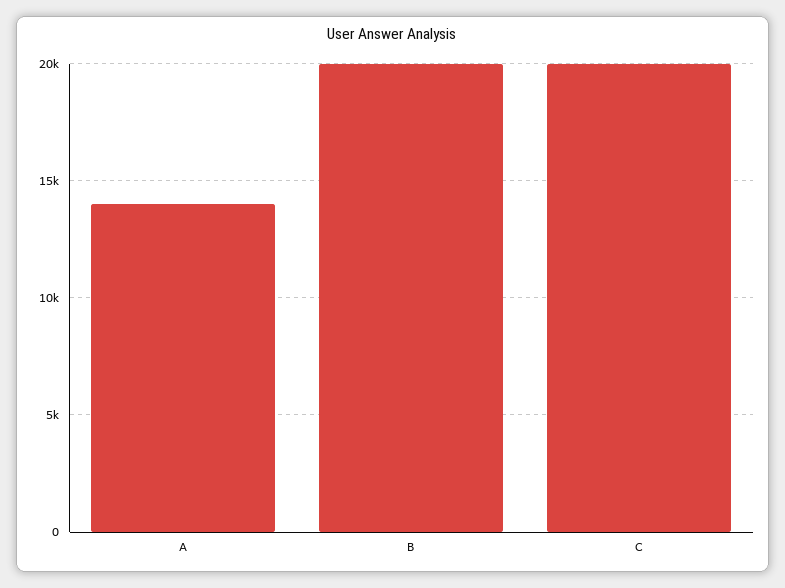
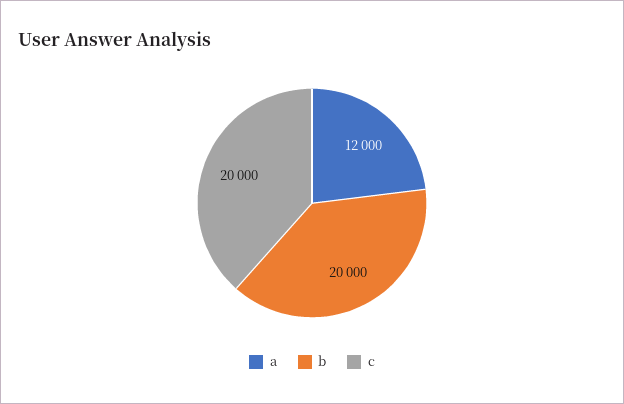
A: 14000 -> 12000

